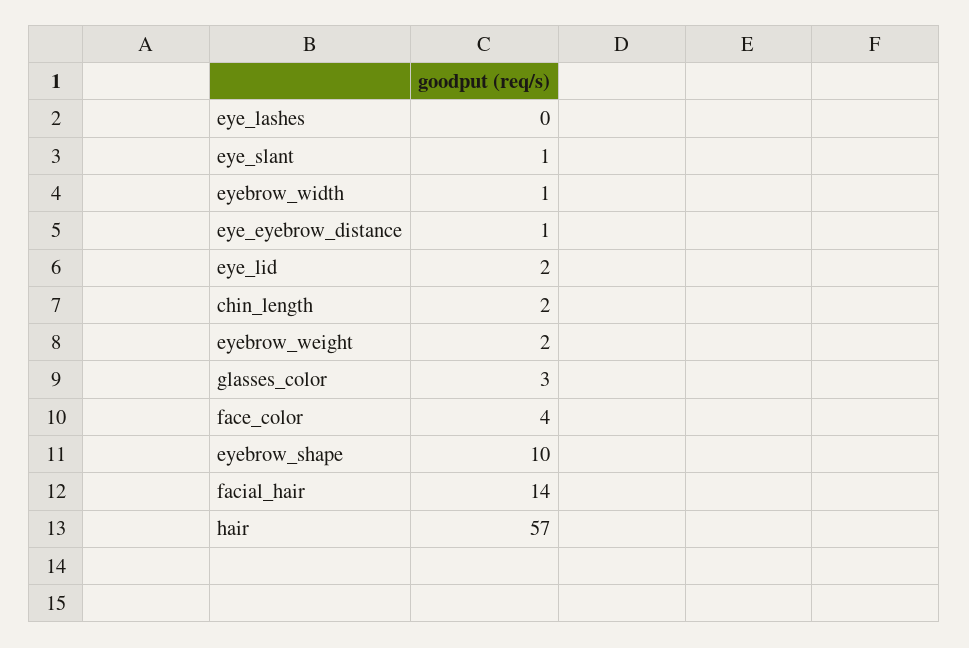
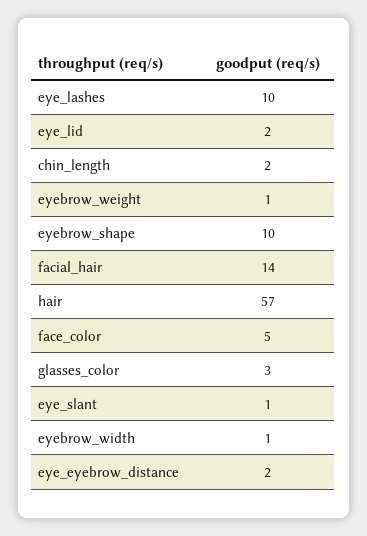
eye_lashes: 0 -> 10
eye_eyebrow_distance: 1 -> 2
eyebrow_weight: 2 -> 1
face_color: 4 -> 5

